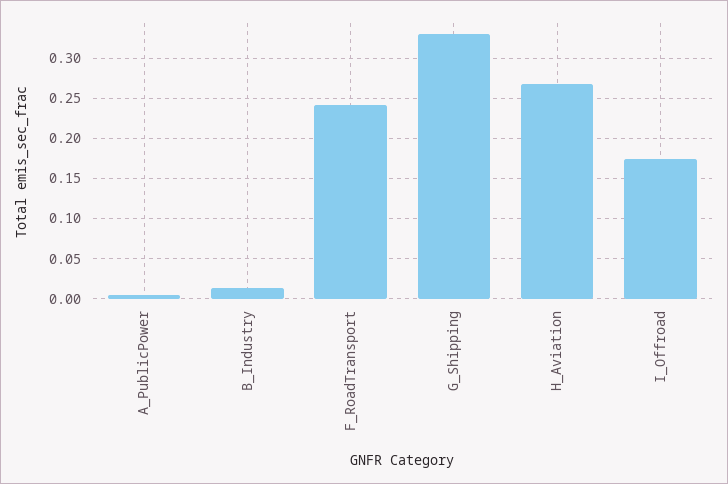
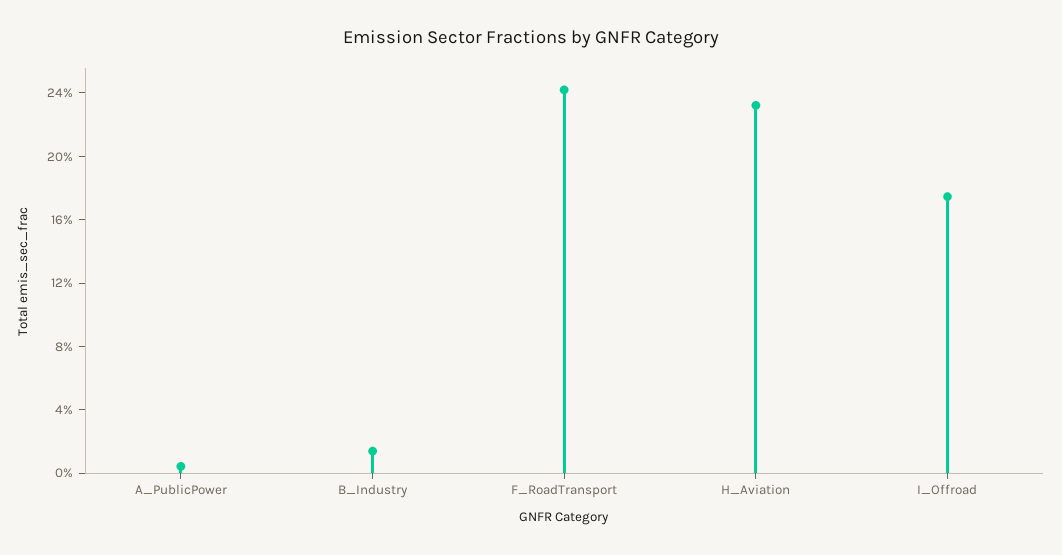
G_Shipping: 0.33 -> none
H_Aviation: 0.27 -> 0.23

